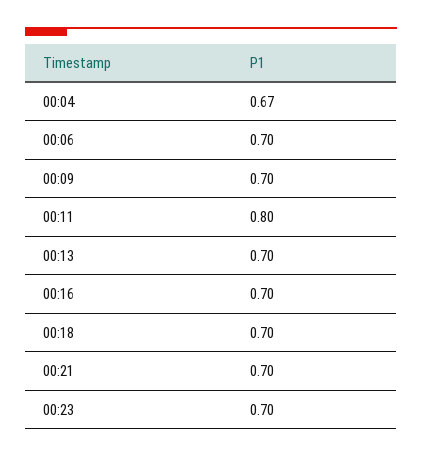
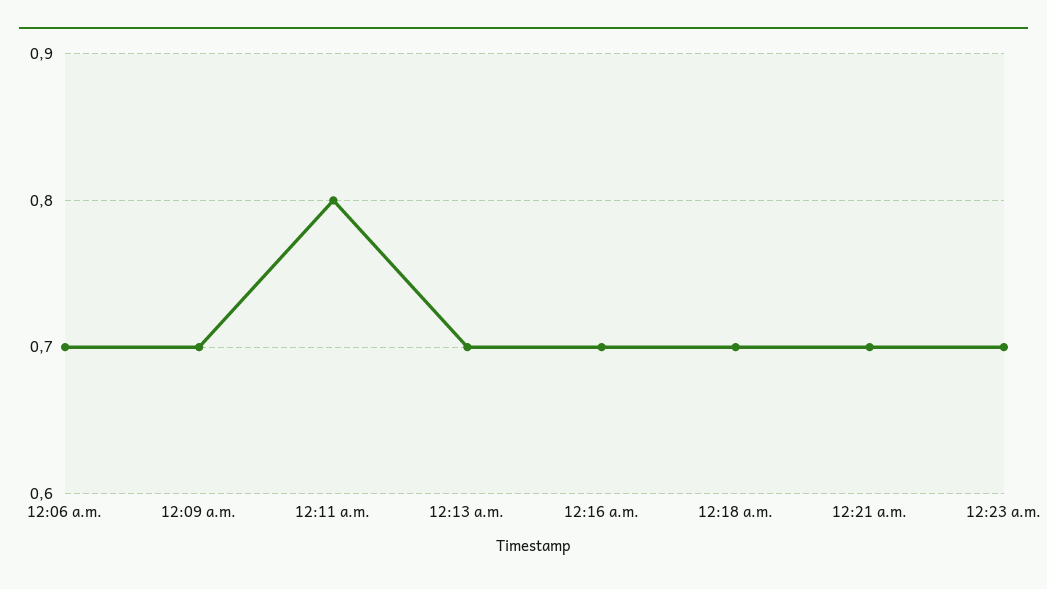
00:04: 0.67 -> none

